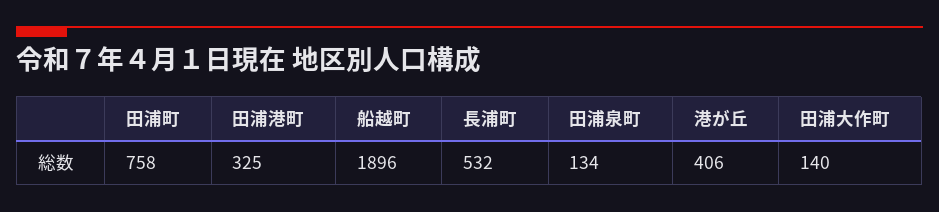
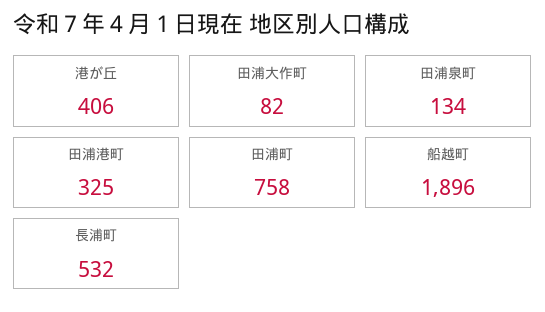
田浦大作町: 140 -> 82

